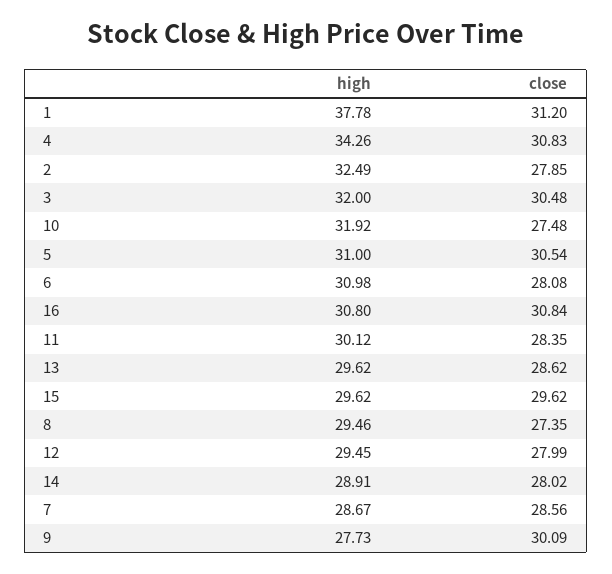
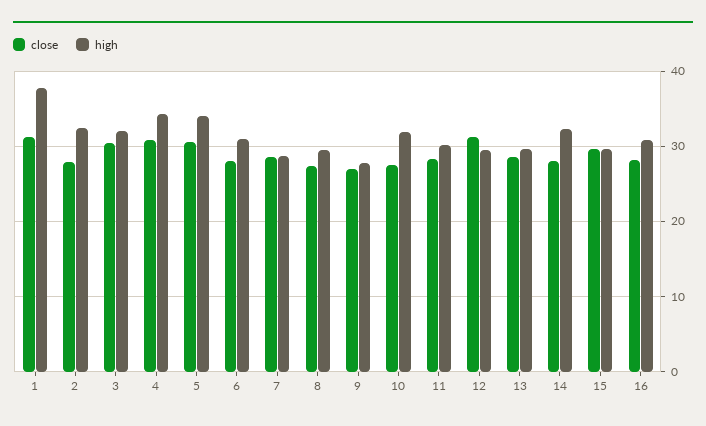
high, 5: 31 -> 34
close, 16: 30.84 -> 28
close, 12: 27.99 -> 31
high, 14: 28.91 -> 32
close, 9: 30.09 -> 27

